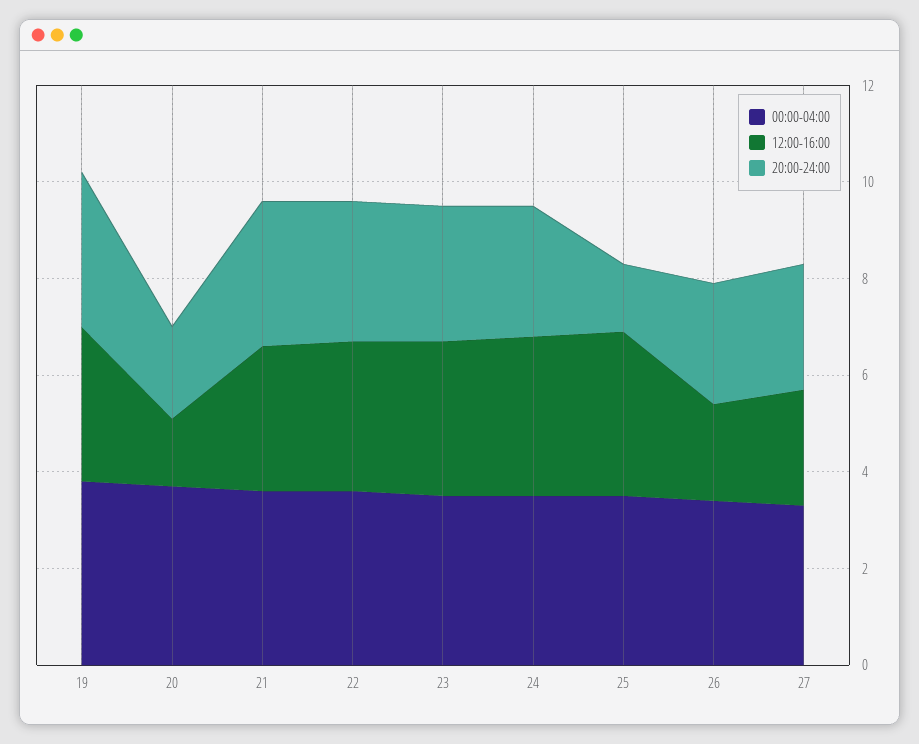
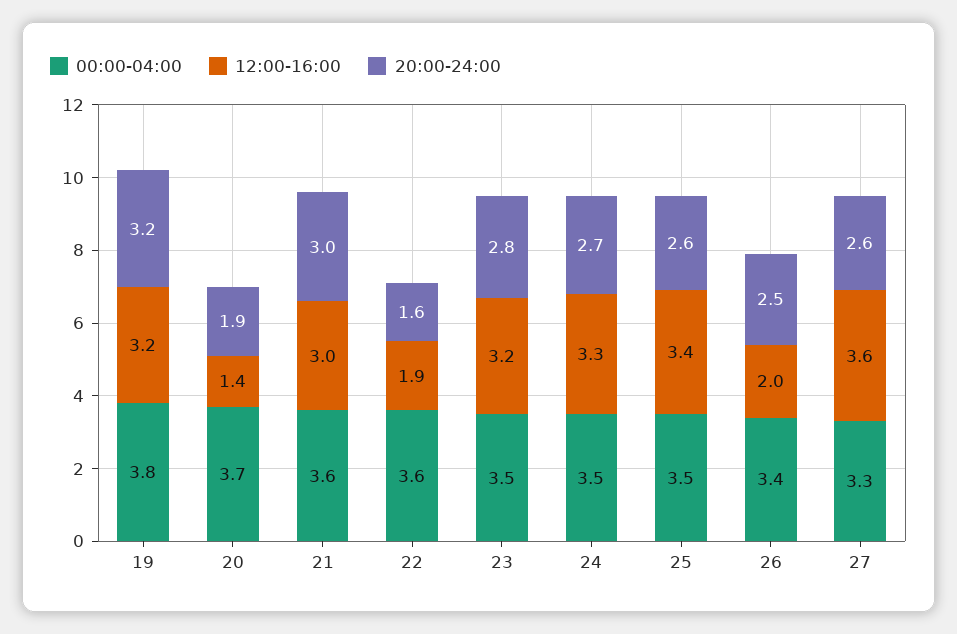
12:00-16:00, 22: 3 -> 1.9
20:00-24:00, 22: 3 -> 1.6
20:00-24:00, 25: 1.5 -> 2.6
12:00-16:00, 27: 2.5 -> 3.6

